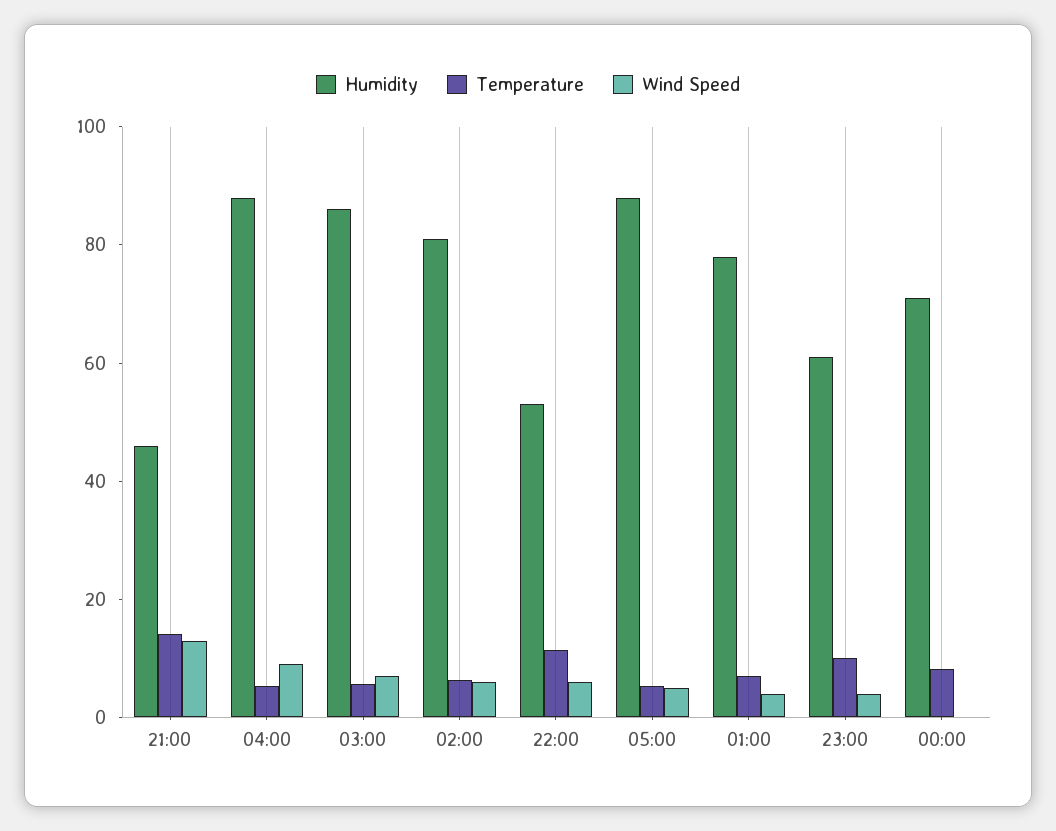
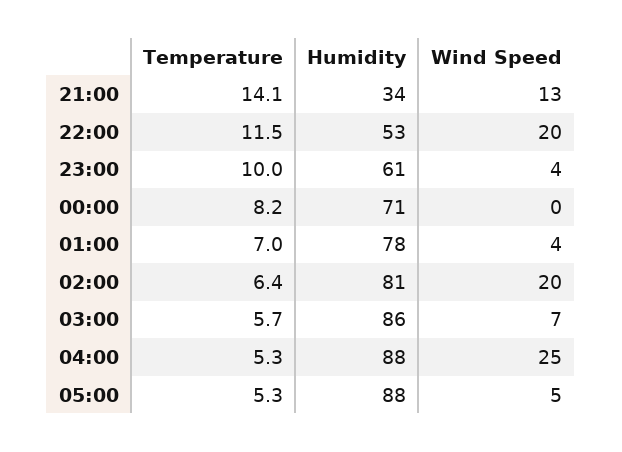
Humidity, 21:00: 45 -> 34
Wind Speed, 04:00: 10 -> 25
Wind Speed, 02:00: 5 -> 20
Wind Speed, 22:00: 5 -> 20

